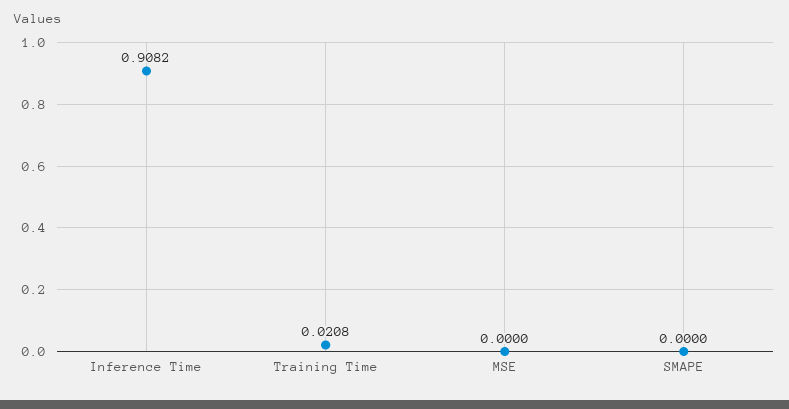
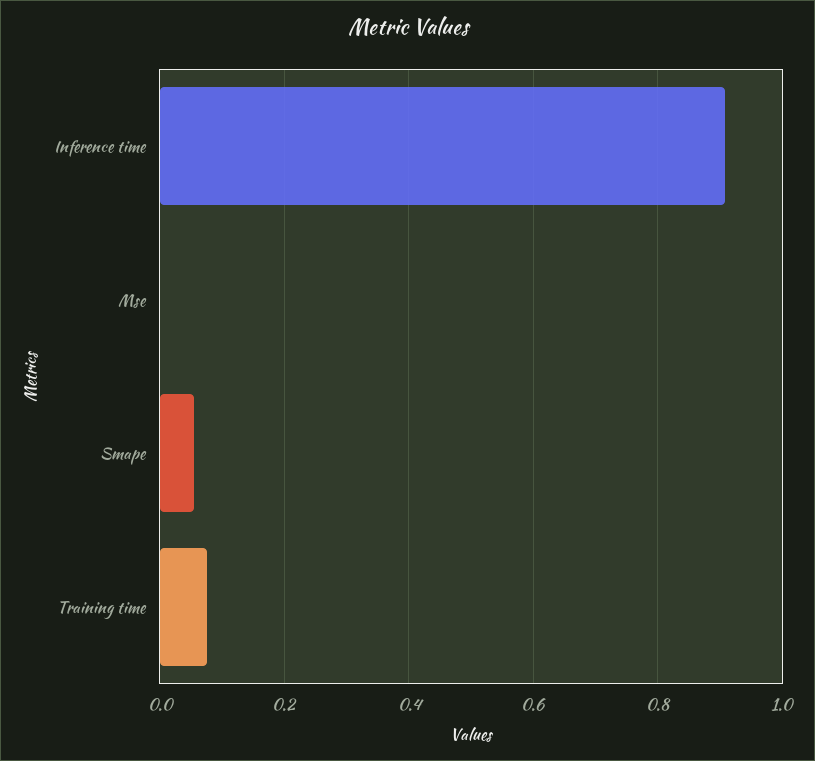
Training Time: 0.0208 -> 0.08
SMAPE: 0 -> 0.06

